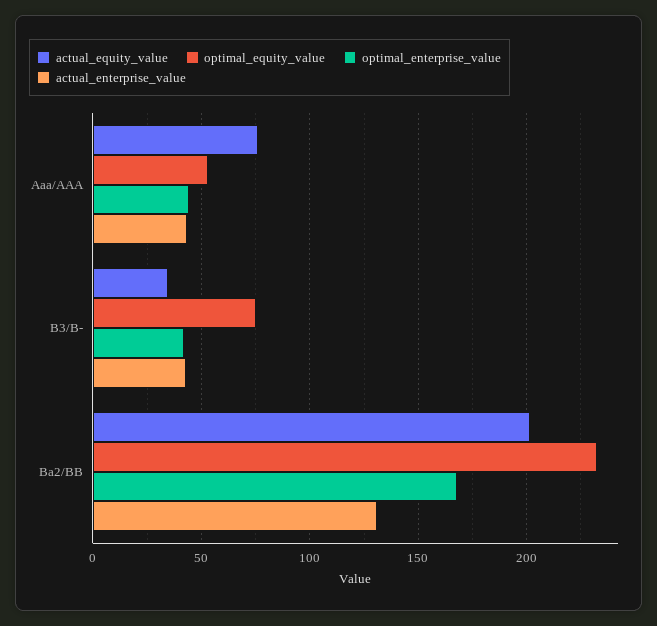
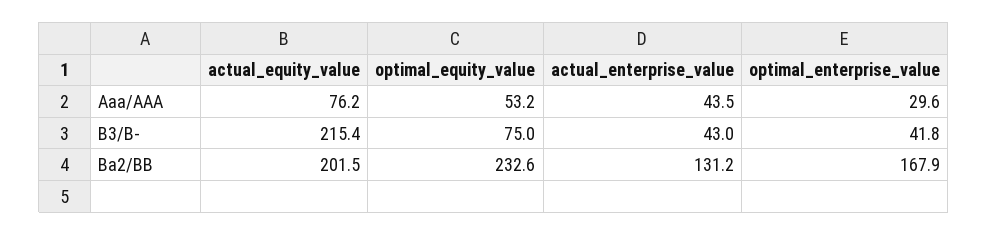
optimal_enterprise_value, Aaa/AAA: 45 -> 29.6
actual_equity_value, B3/B-: 35 -> 215.4

